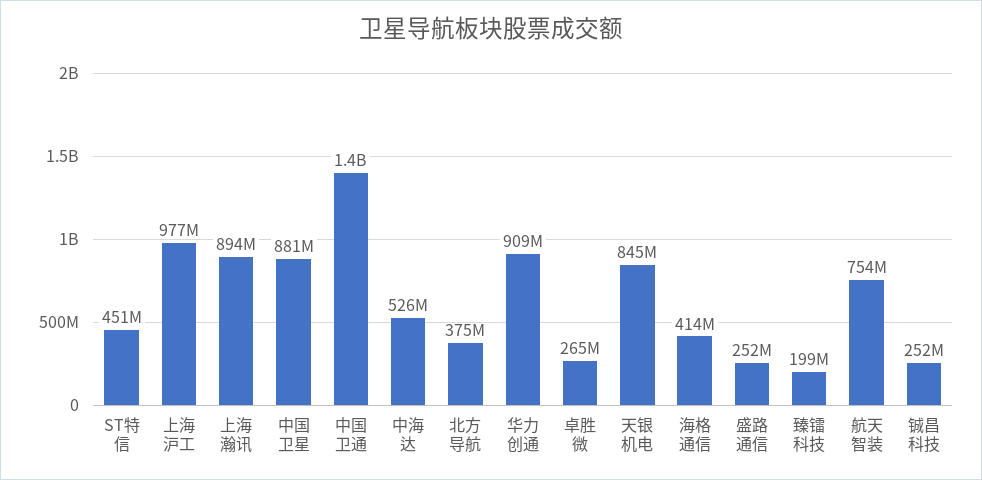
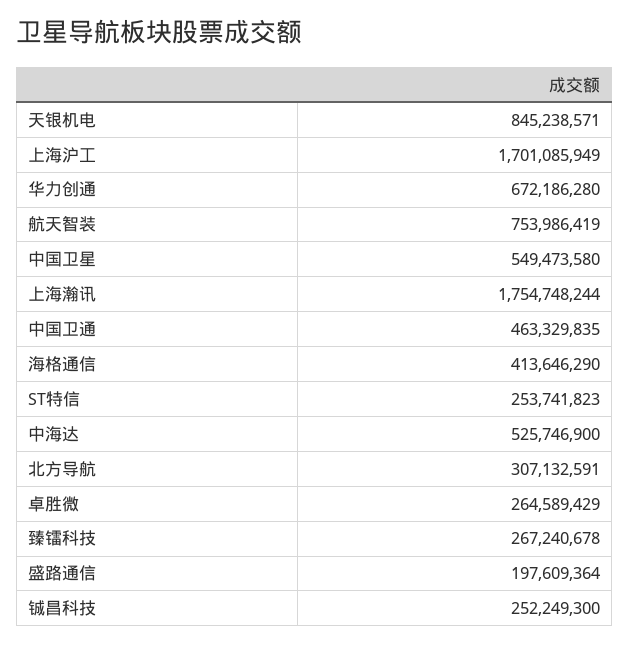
ST特信: 451000000 -> 253741823
上海沪工: 977000000 -> 1701085949
上海瀚讯: 894000000 -> 1754748244
中国卫星: 881000000 -> 549473580
中国卫通: 1400000000 -> 463329835
北方导航: 375000000 -> 307132591
华力创通: 909000000 -> 672186280
盛路通信: 252000000 -> 197609364
臻镭科技: 199000000 -> 267240678

